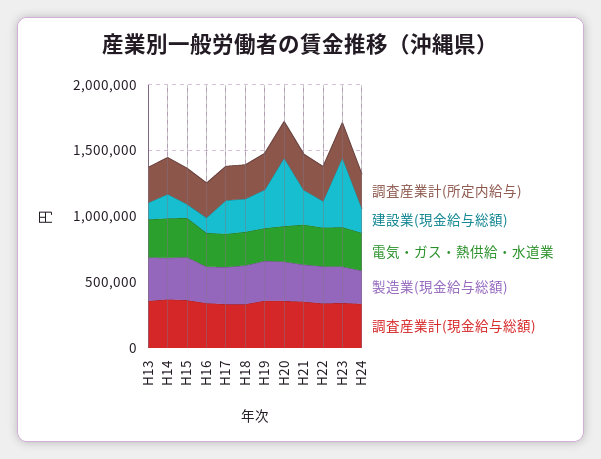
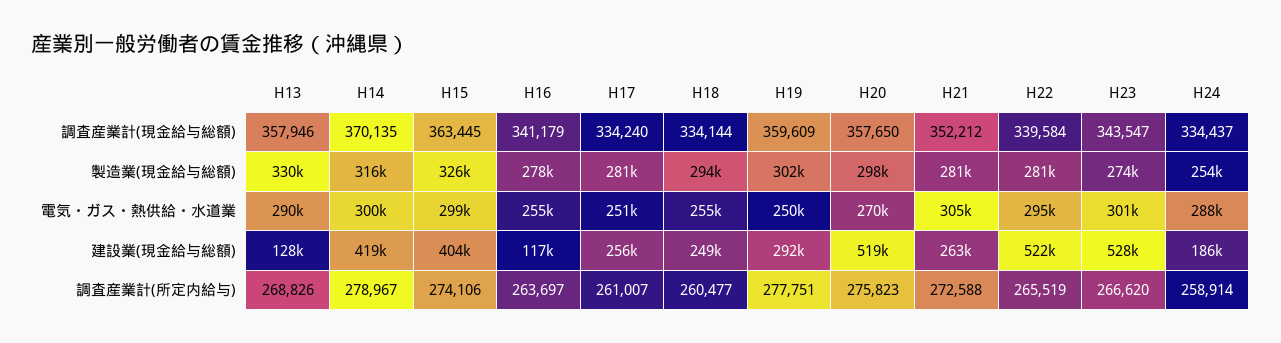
建設業(現金給与総額), H14: 200000 -> 419000
建設業(現金給与総額), H15: 100000 -> 404000
建設業(現金給与総額), H22: 200000 -> 522000

